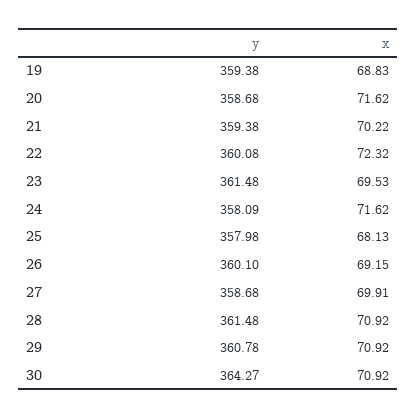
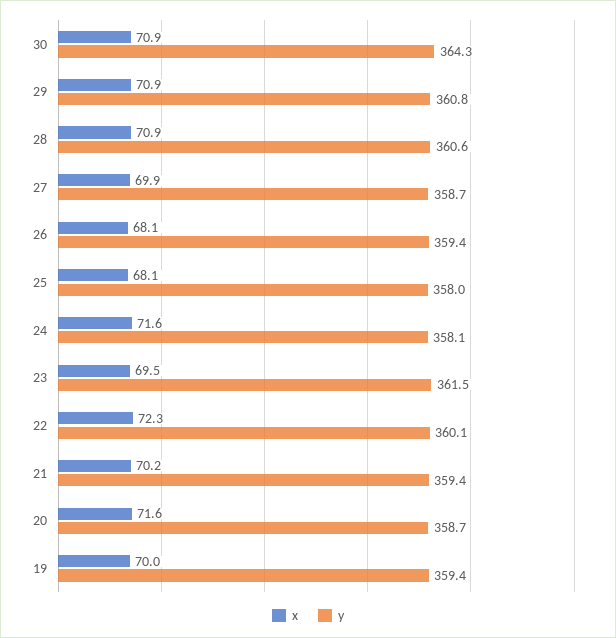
x, 19: 68.83 -> 70
y, 26: 360.1 -> 359.4
x, 26: 69.15 -> 68.1
y, 28: 361.48 -> 360.6

